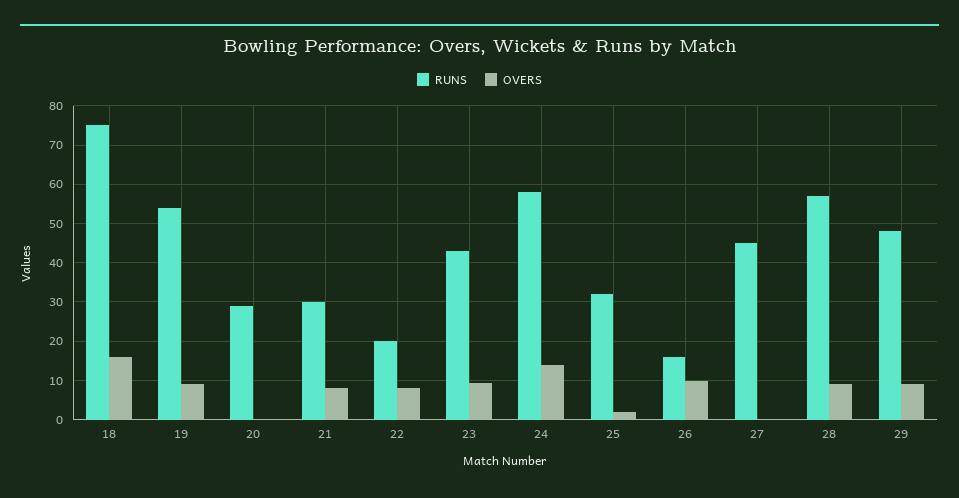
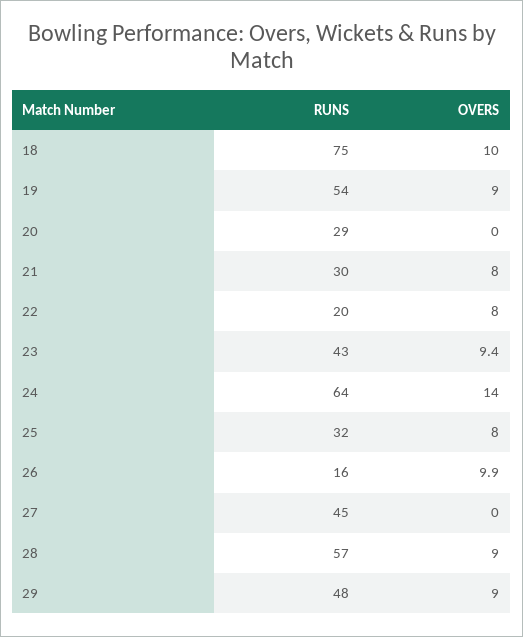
OVERS, 18: 16 -> 10
RUNS, 24: 58 -> 64
OVERS, 25: 2 -> 8

